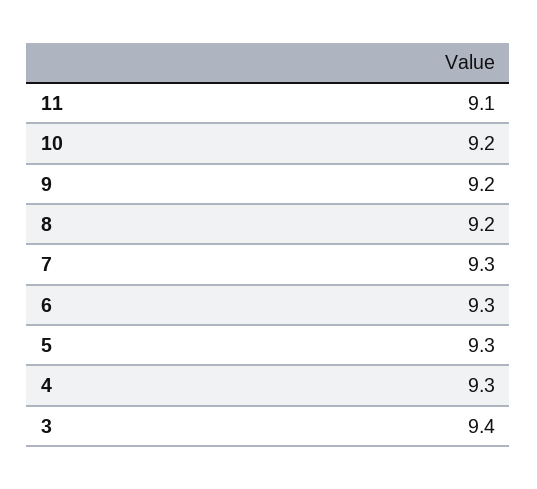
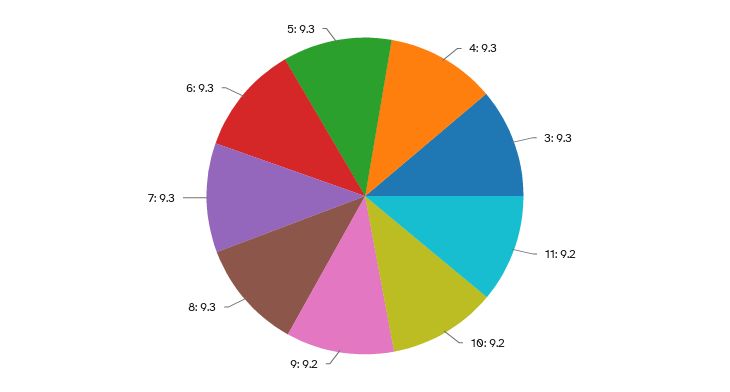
11: 9.1 -> 9.2
8: 9.2 -> 9.3
3: 9.4 -> 9.3

